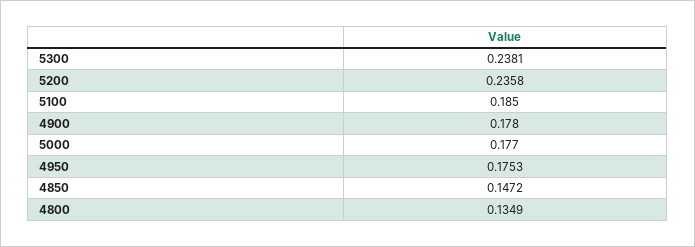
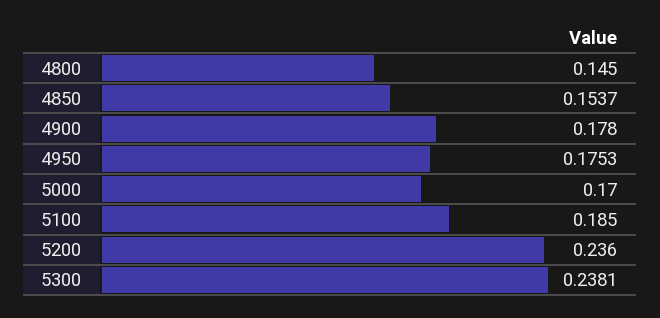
5200: 0.2358 -> 0.236
5000: 0.177 -> 0.17
4850: 0.1472 -> 0.1537
4800: 0.1349 -> 0.145

